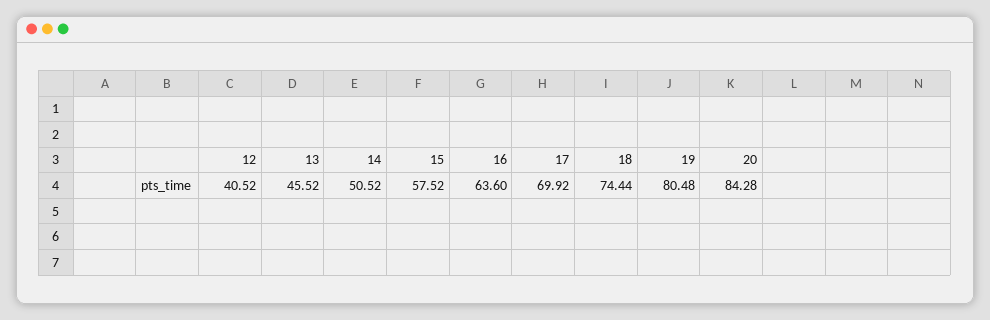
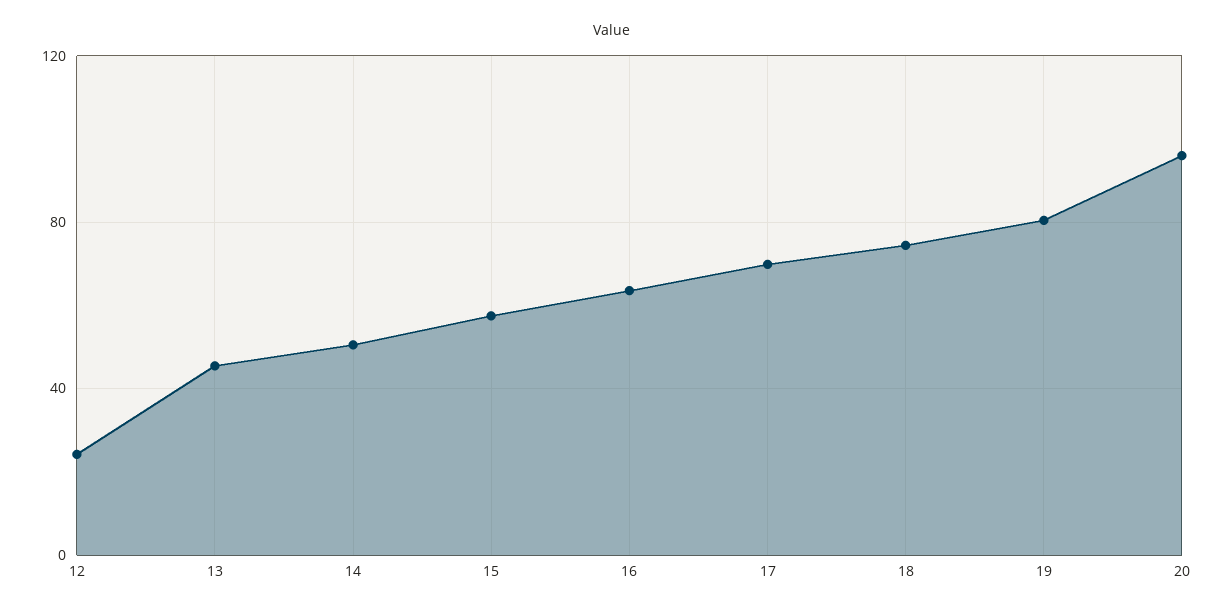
12: 40.52 -> 25
20: 84.28 -> 95

